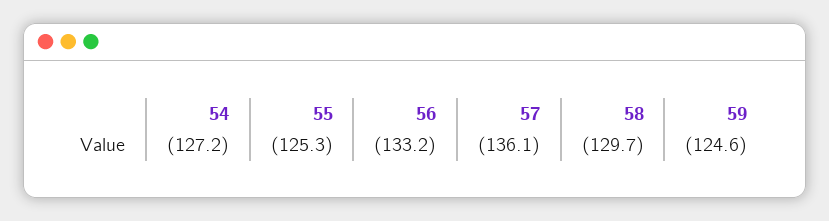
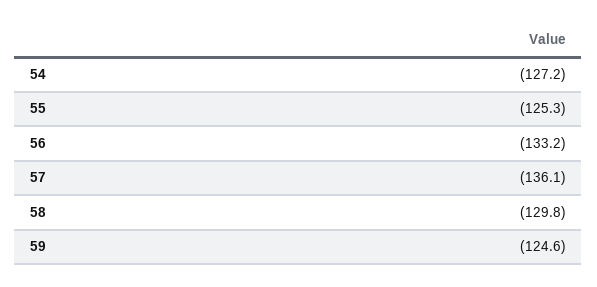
58: -129.7 -> -129.8

